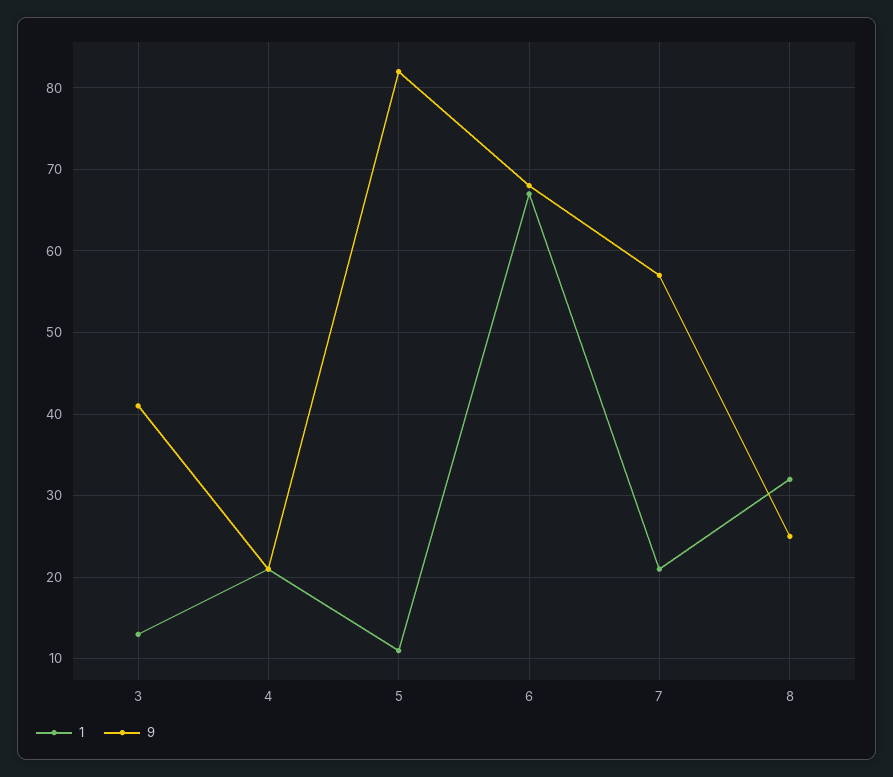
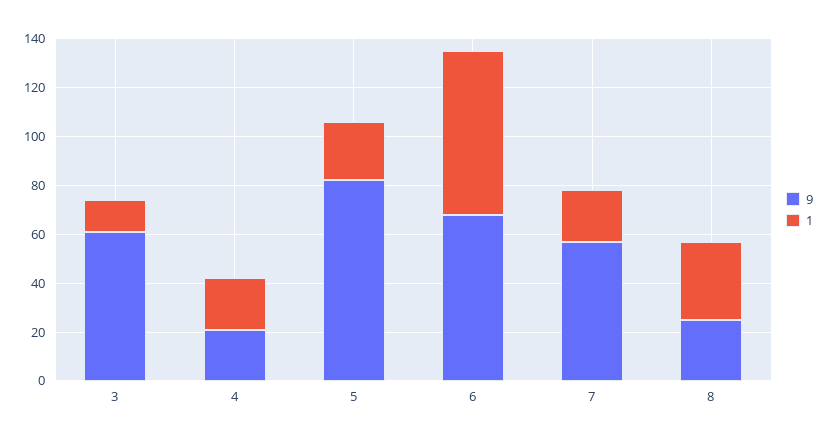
9, 3: 41 -> 60
1, 5: 11 -> 25

